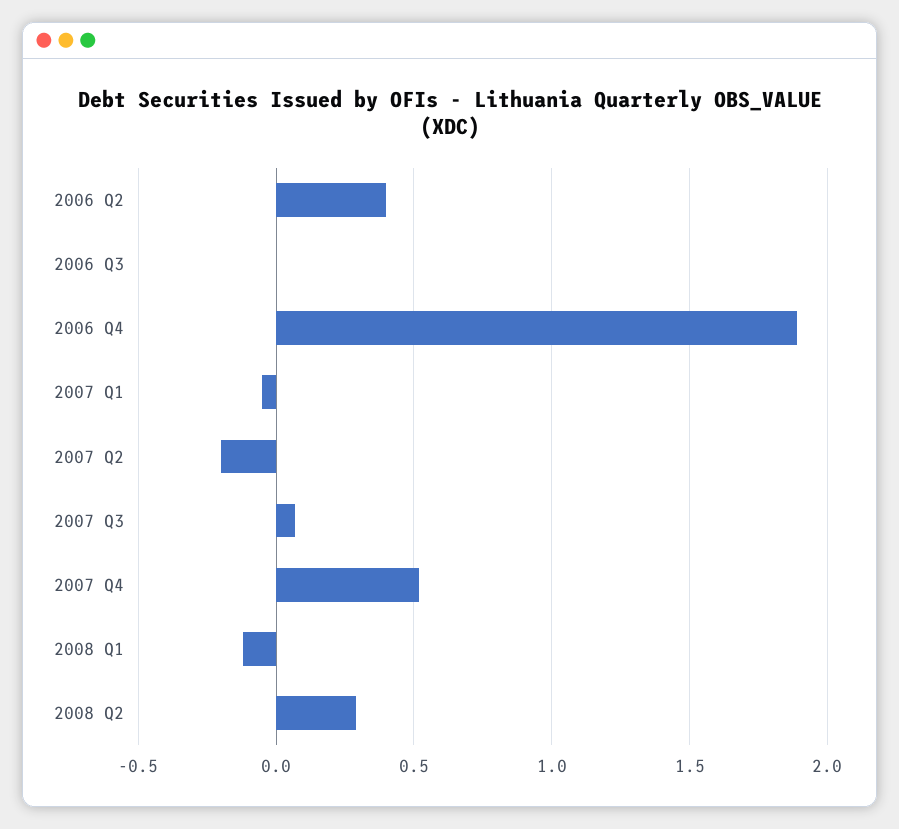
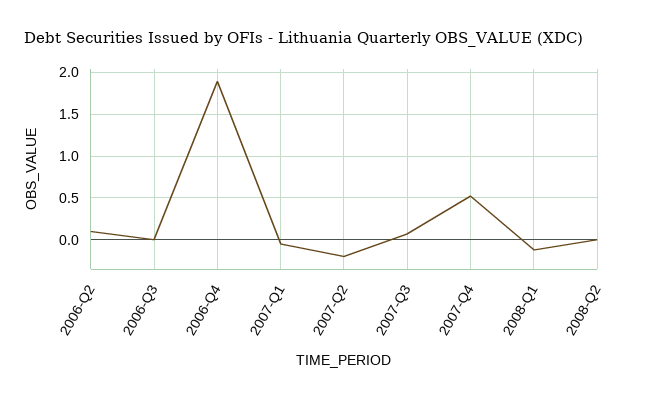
2006 Q2: 0.4 -> 0.1
2008 Q2: 0.3 -> 0

